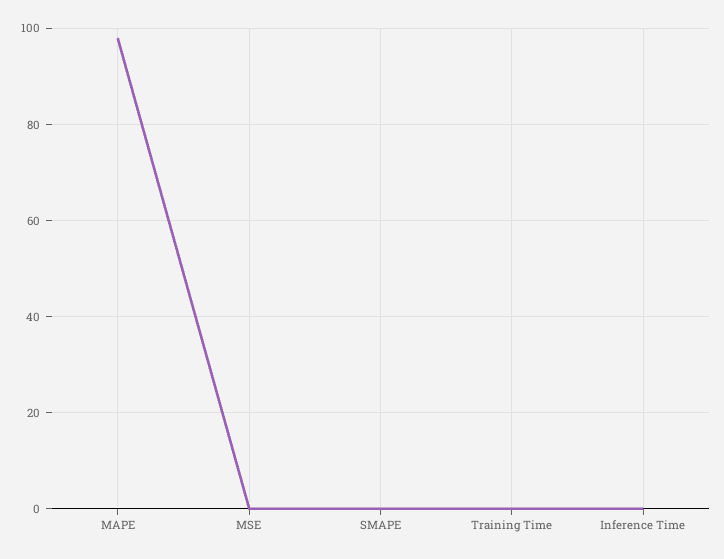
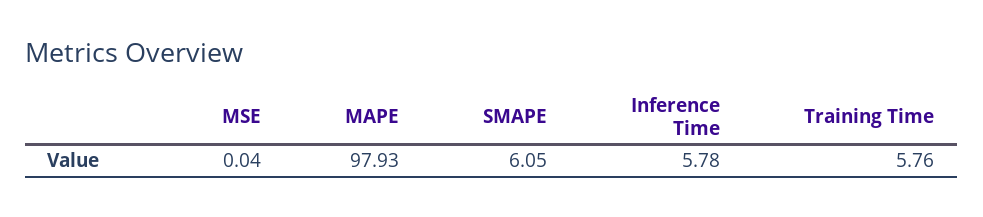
SMAPE: 0 -> 6.05
Training Time: 0 -> 5.76
Inference Time: 0 -> 5.78

